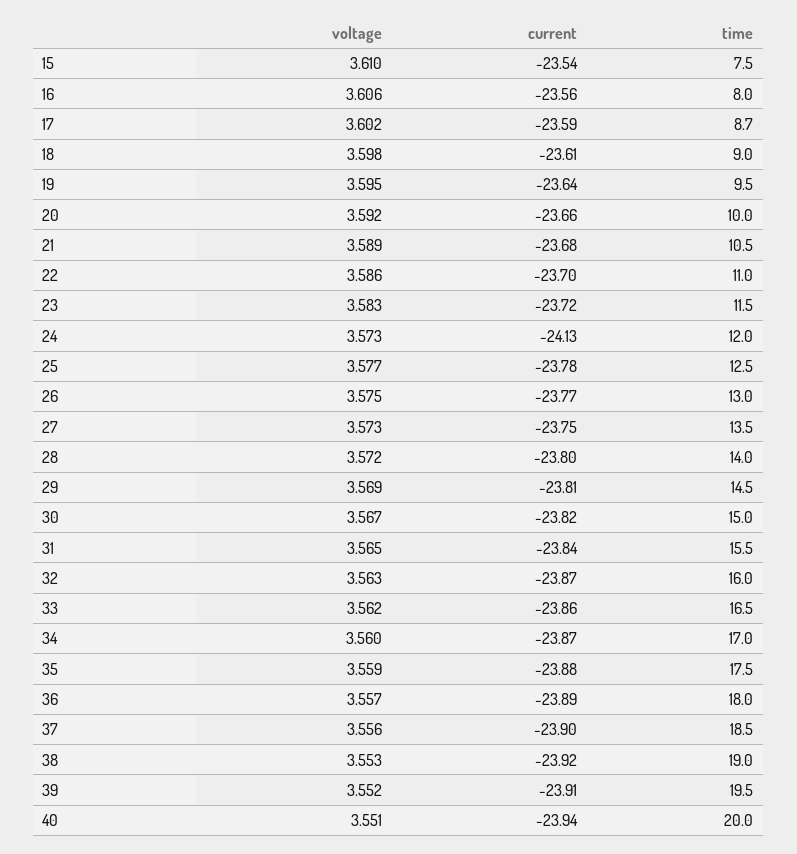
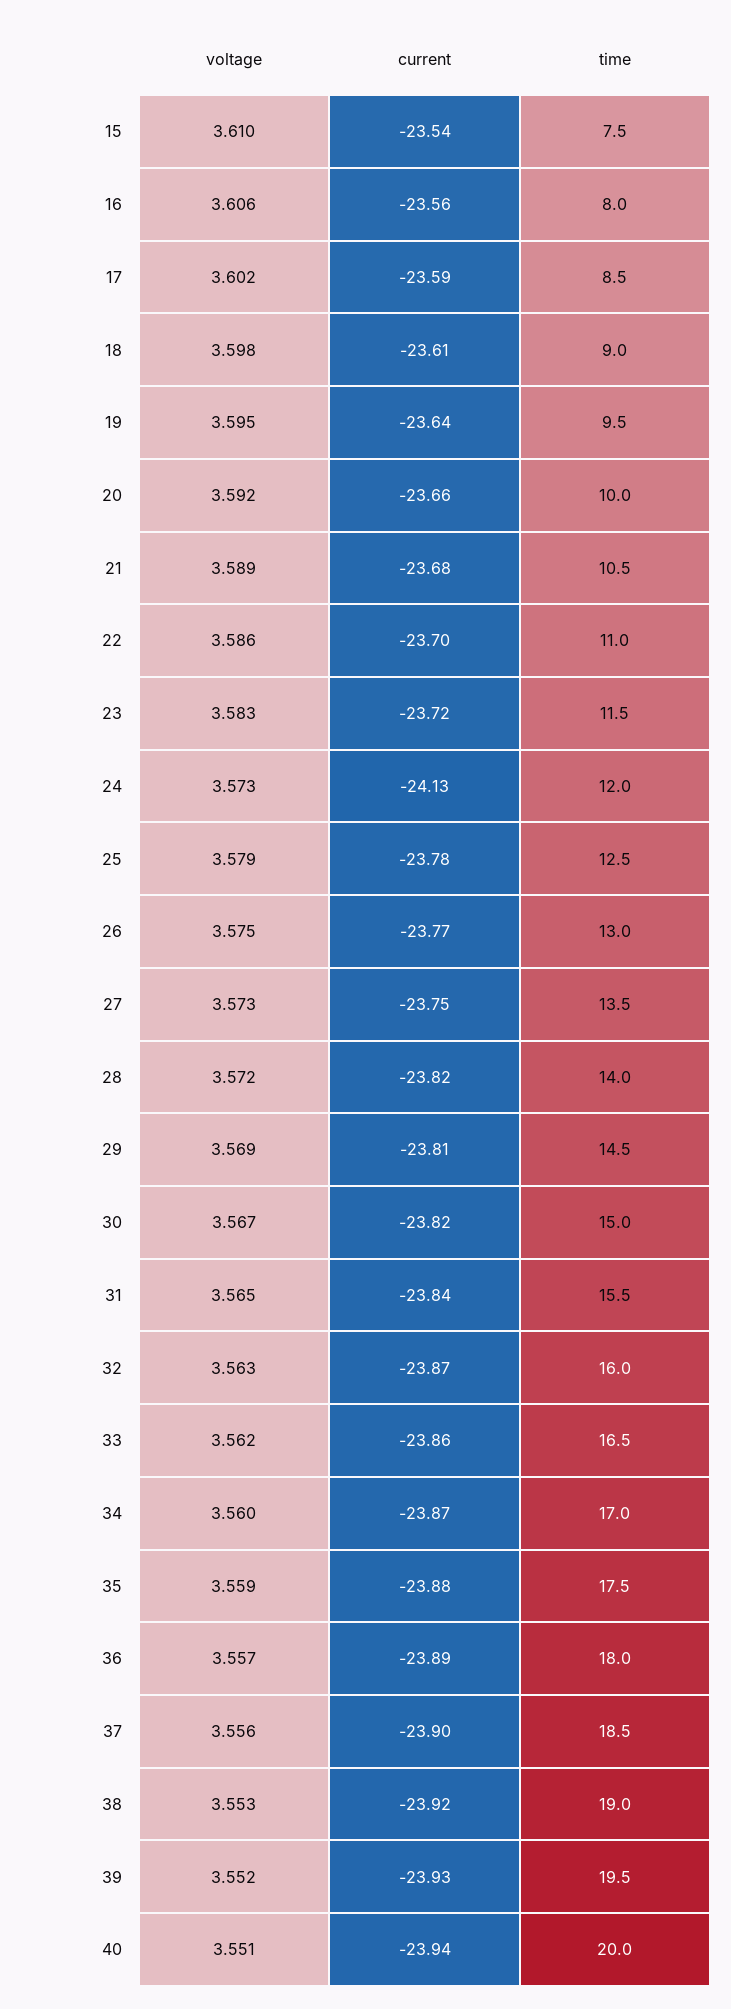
time, 17: 8.7 -> 8.5
voltage, 25: 3.577 -> 3.579
current, 28: -23.8 -> -23.82
current, 39: -23.91 -> -23.93

